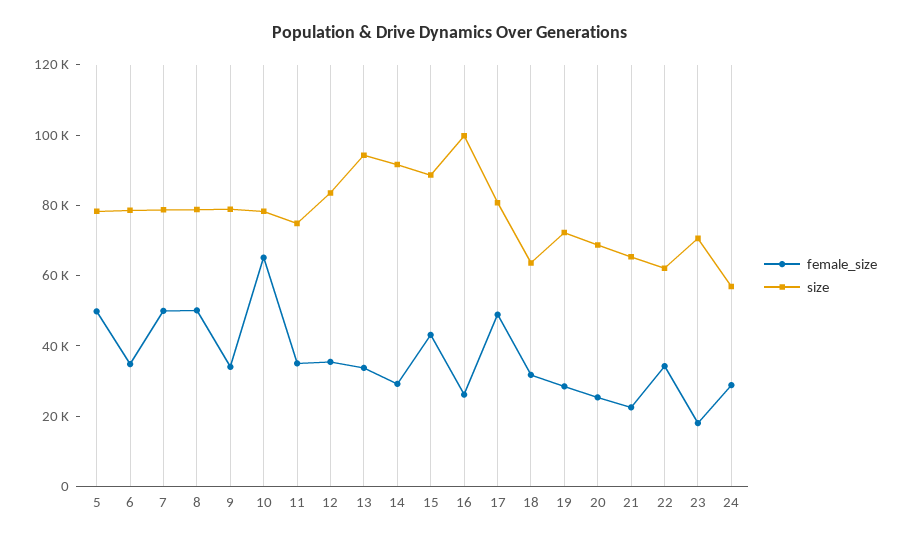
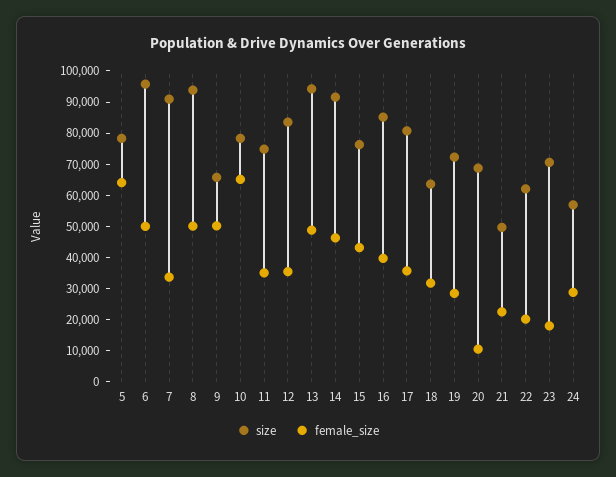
female_size, 5: 50000 -> 65000
female_size, 6: 35000 -> 50000
size, 6: 80000 -> 95000
female_size, 7: 50000 -> 35000
size, 7: 80000 -> 90000
size, 8: 80000 -> 95000
female_size, 9: 35000 -> 50000
size, 9: 80000 -> 65000
female_size, 13: 35000 -> 50000
female_size, 14: 30000 -> 45000
size, 15: 90000 -> 75000
female_size, 16: 25000 -> 40000
size, 16: 100000 -> 85000
female_size, 17: 50000 -> 35000
female_size, 20: 25000 -> 10000
size, 21: 65000 -> 50000
female_size, 22: 35000 -> 20000

